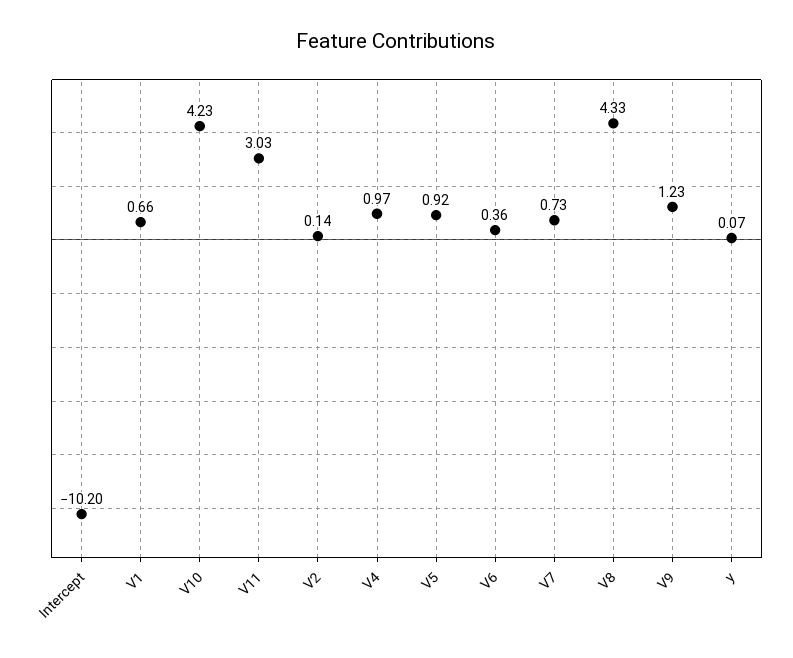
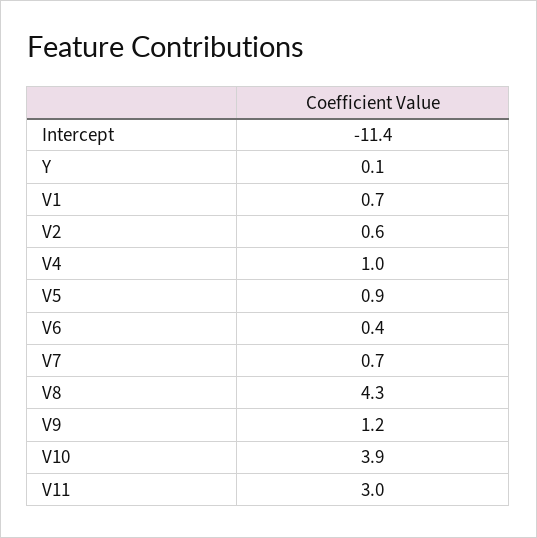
Intercept: -10.2 -> -11.4
V10: 4.23 -> 3.9
V2: 0.14 -> 0.6

